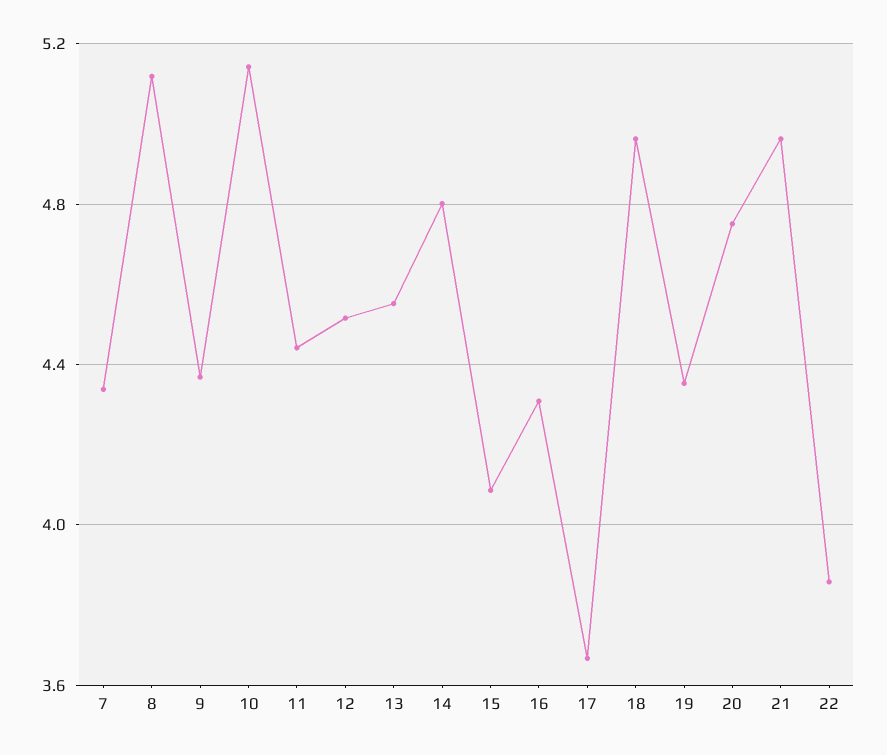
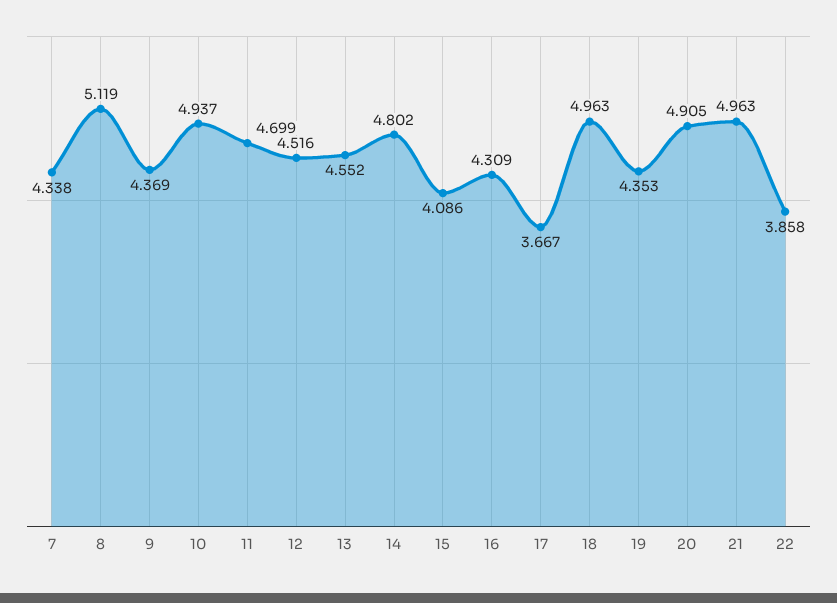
10: 5.15 -> 4.937
11: 4.45 -> 4.699
20: 4.75 -> 4.905

